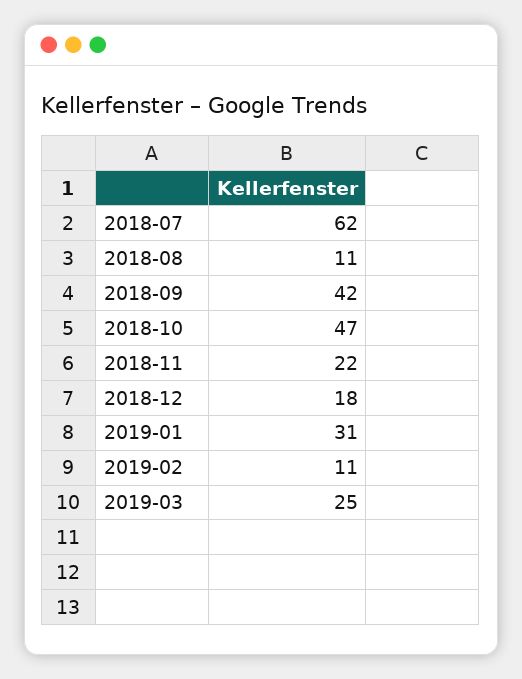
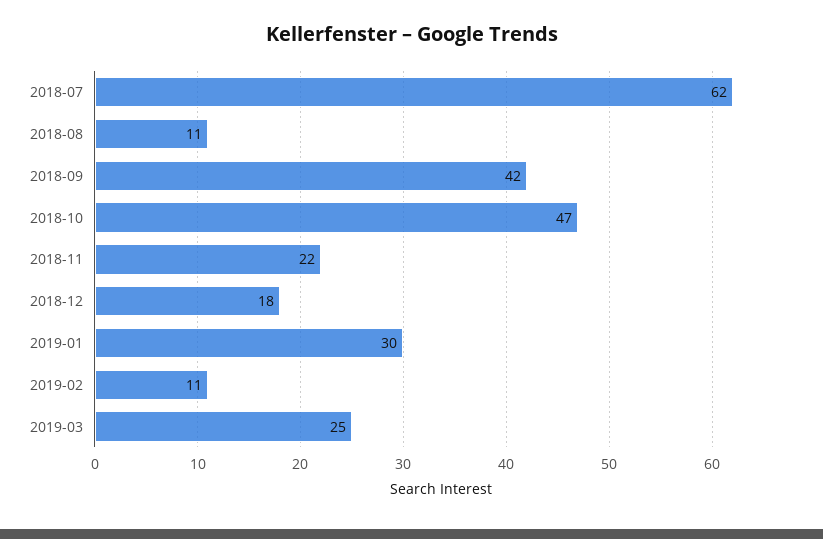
2019-01: 31 -> 30

